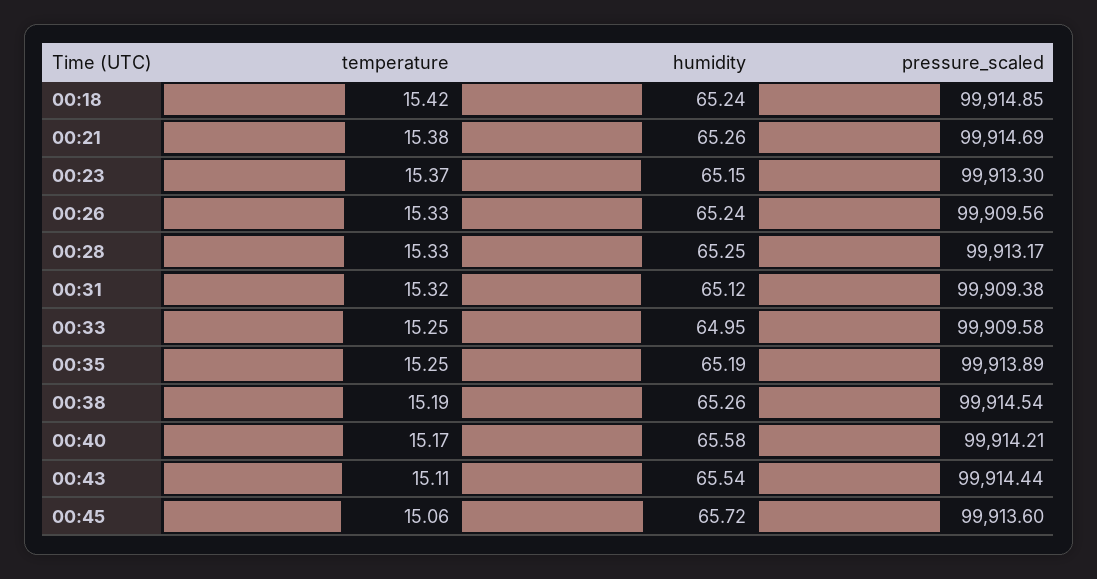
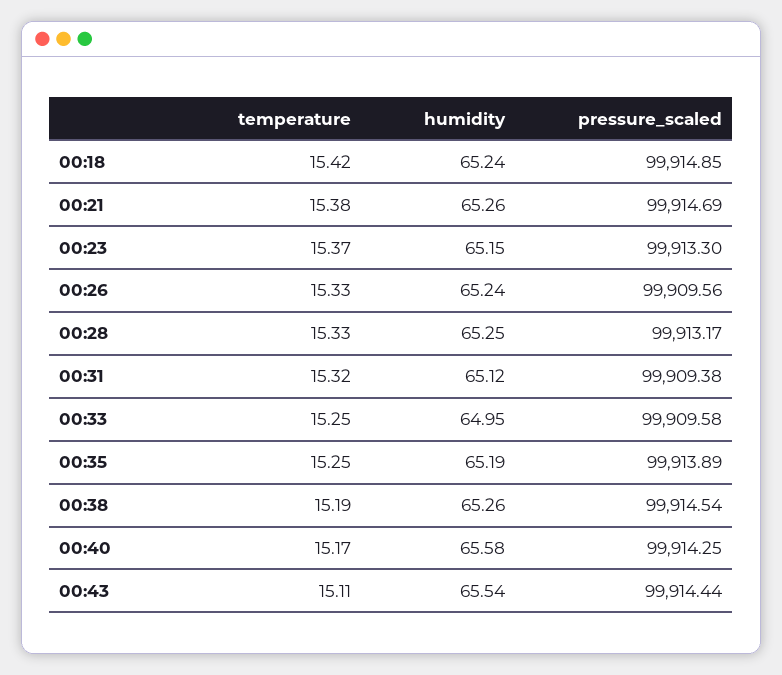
pressure_scaled, 00:40: 99914.21 -> 99914.25
temperature, 00:45: 15.06 -> none
humidity, 00:45: 65.72 -> none
pressure_scaled, 00:45: 99913.6 -> none

